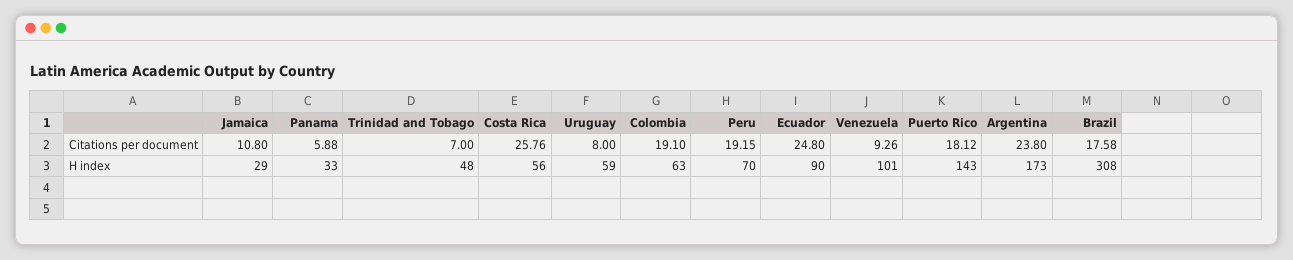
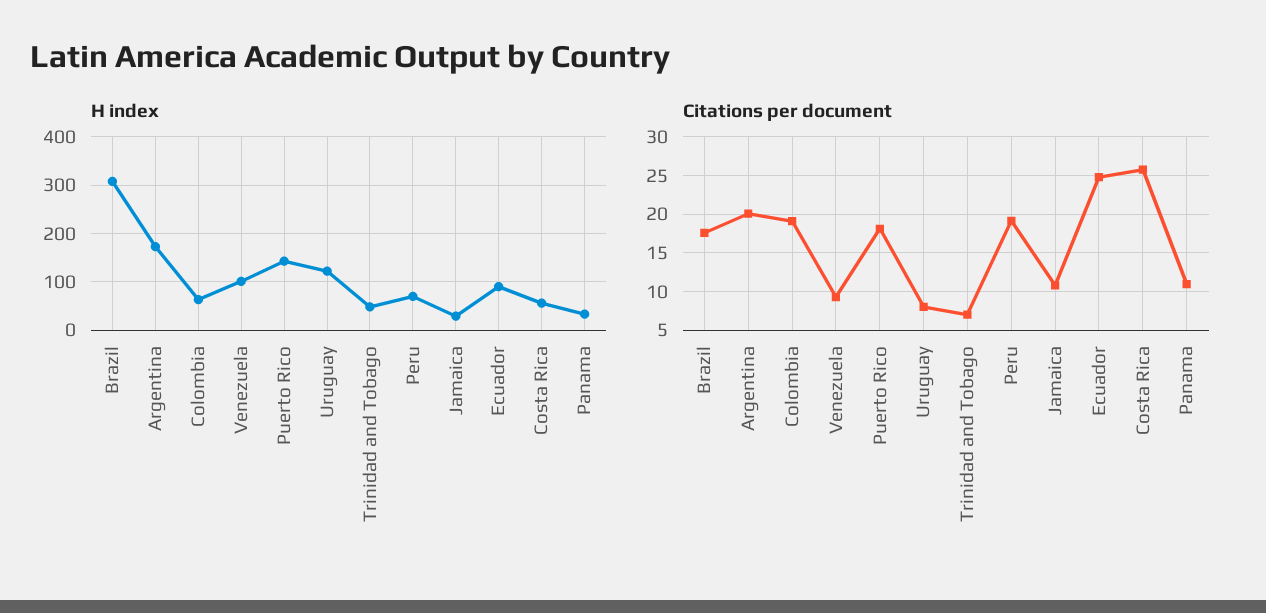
Citations per document, Panama: 5.88 -> 11
Citations per document, Argentina: 23.8 -> 20
H index, Uruguay: 59 -> 120

